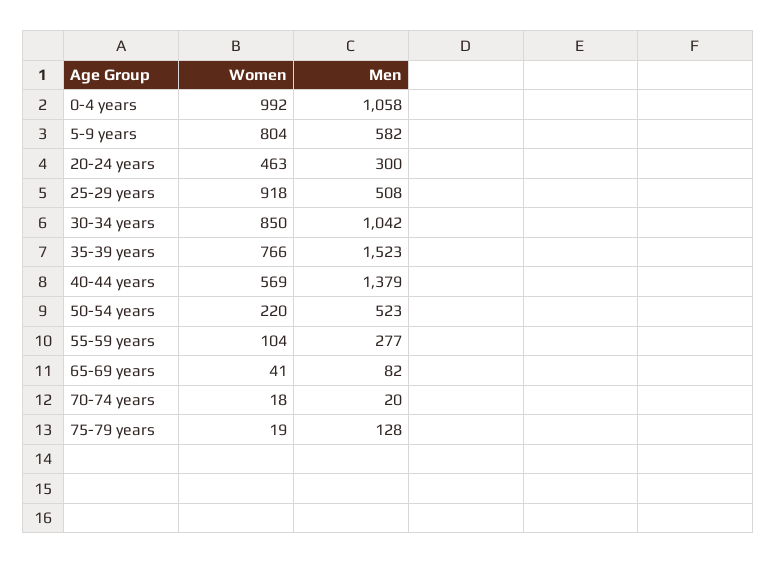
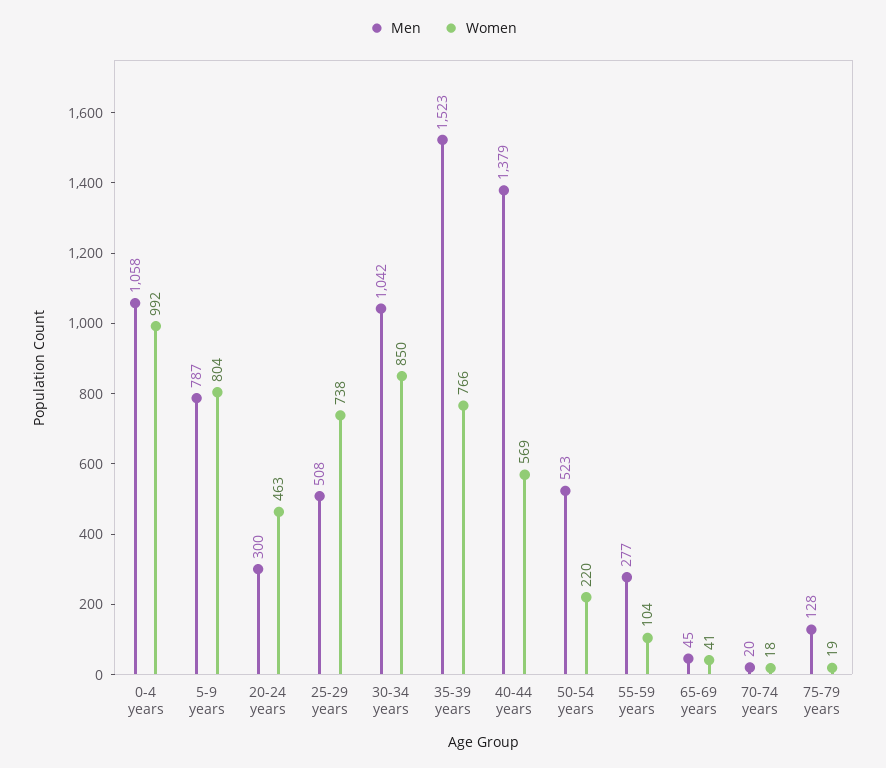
Men, 5-9 years: 582 -> 787
Women, 25-29 years: 918 -> 738
Men, 65-69 years: 82 -> 45

